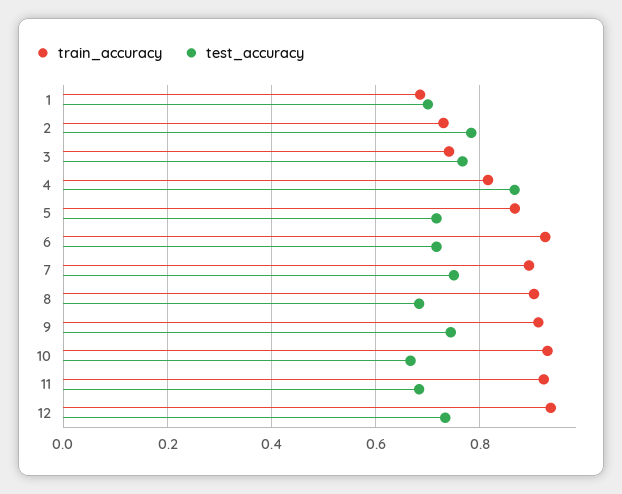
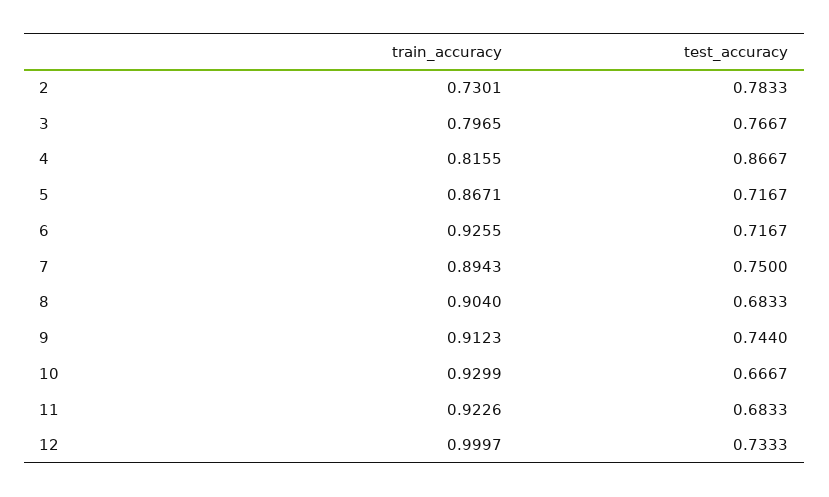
train_accuracy, 1: 0.68 -> none
test_accuracy, 1: 0.7 -> none
train_accuracy, 3: 0.74 -> 0.7965
train_accuracy, 12: 0.94 -> 0.9997

